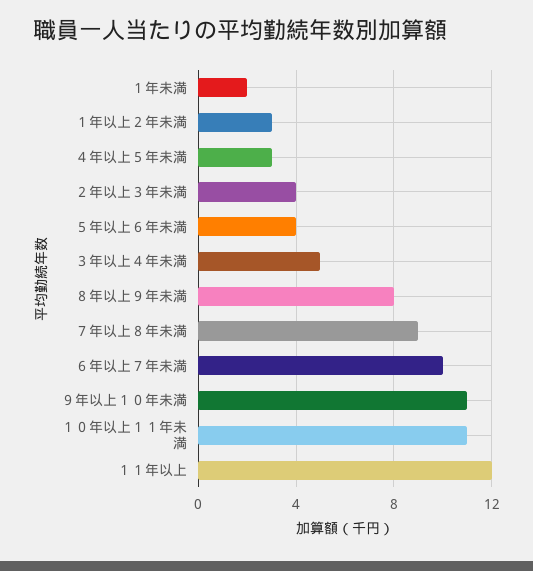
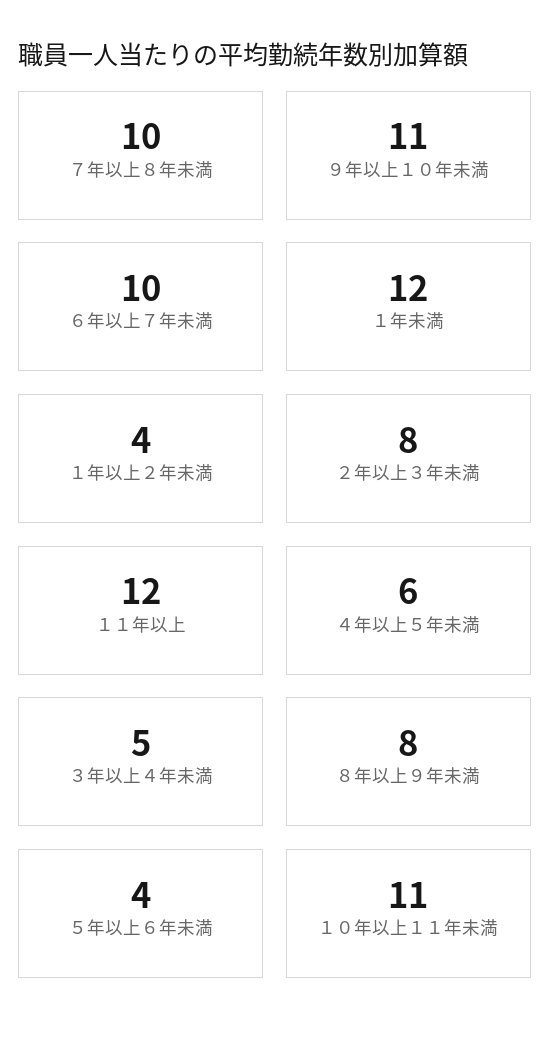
１年未満: 2 -> 12
１年以上２年未満: 3 -> 4
４年以上５年未満: 3 -> 6
２年以上３年未満: 4 -> 8
７年以上８年未満: 9 -> 10

